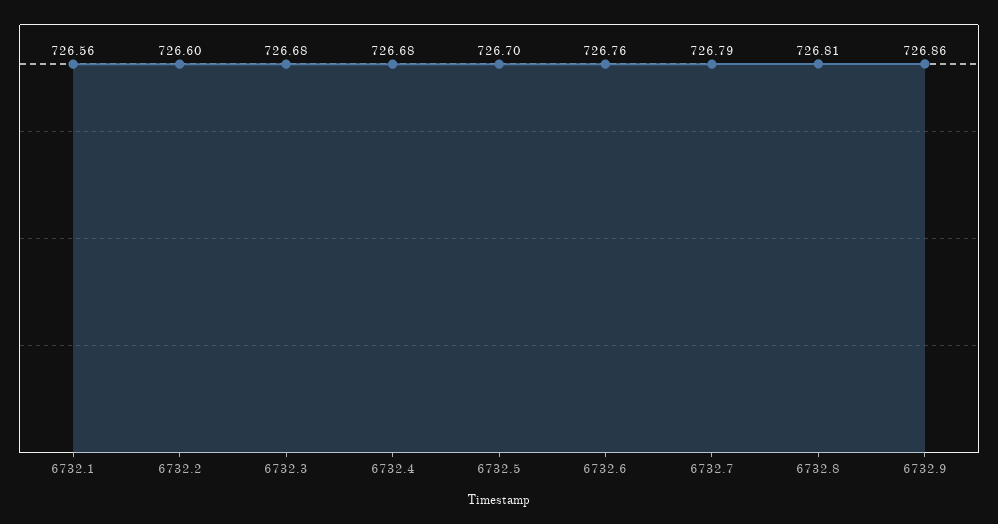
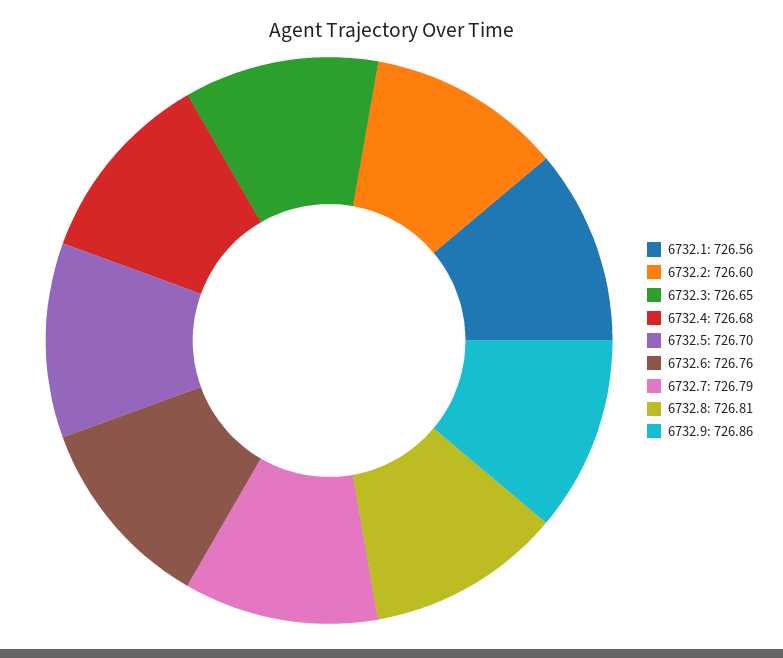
6732.3: 726.68 -> 726.65

